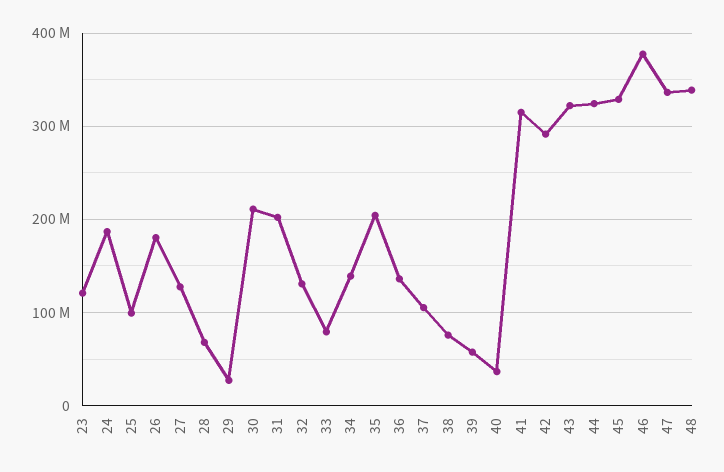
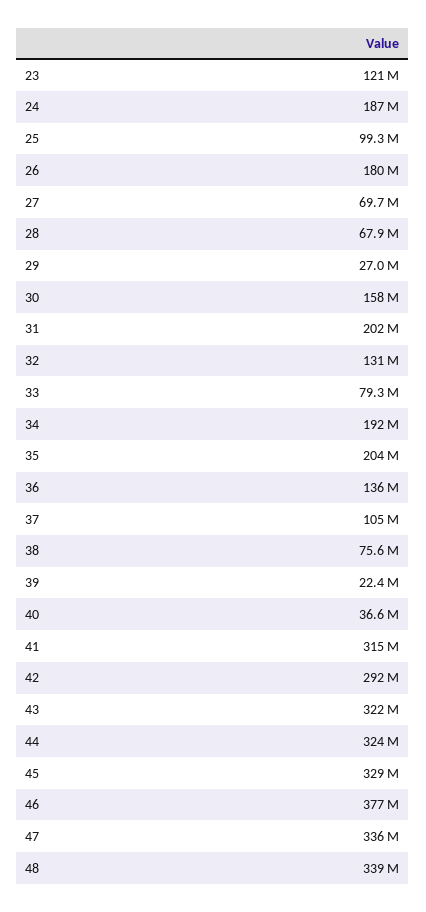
27: 130000000 -> 69700000
30: 210000000 -> 158000000
34: 140000000 -> 192000000
39: 60000000 -> 22400000

